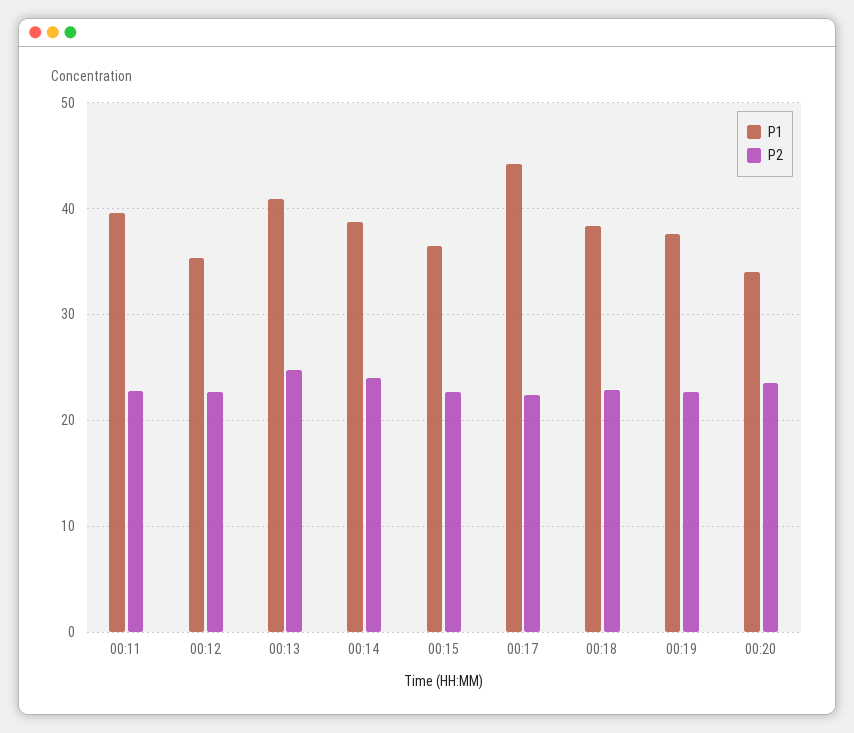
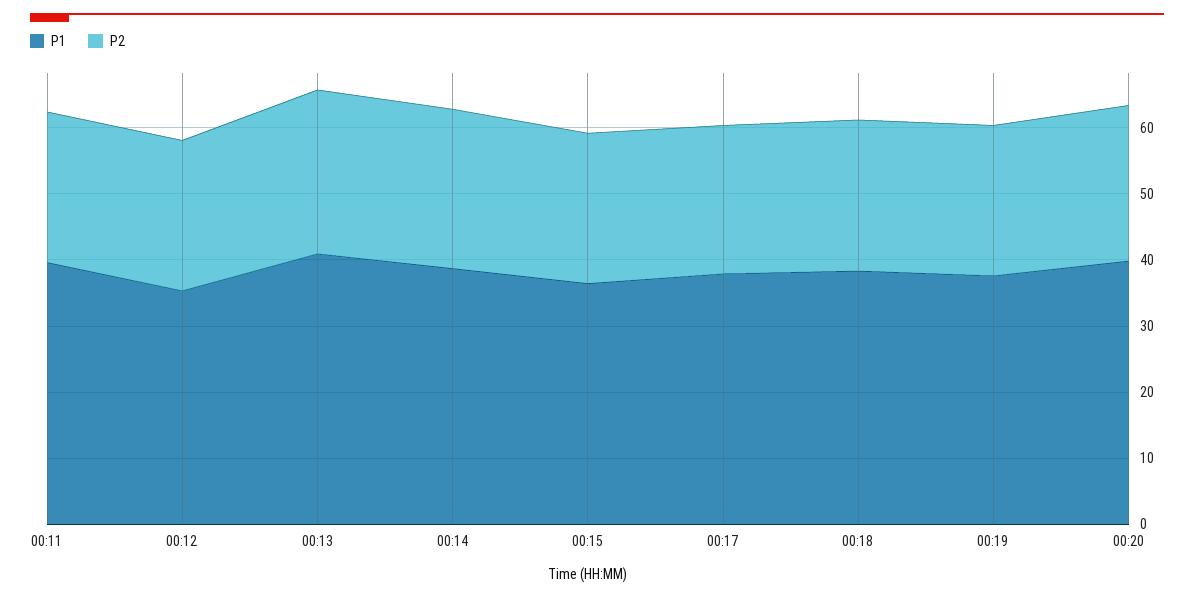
P1, 00:17: 44 -> 38
P1, 00:20: 34 -> 40

